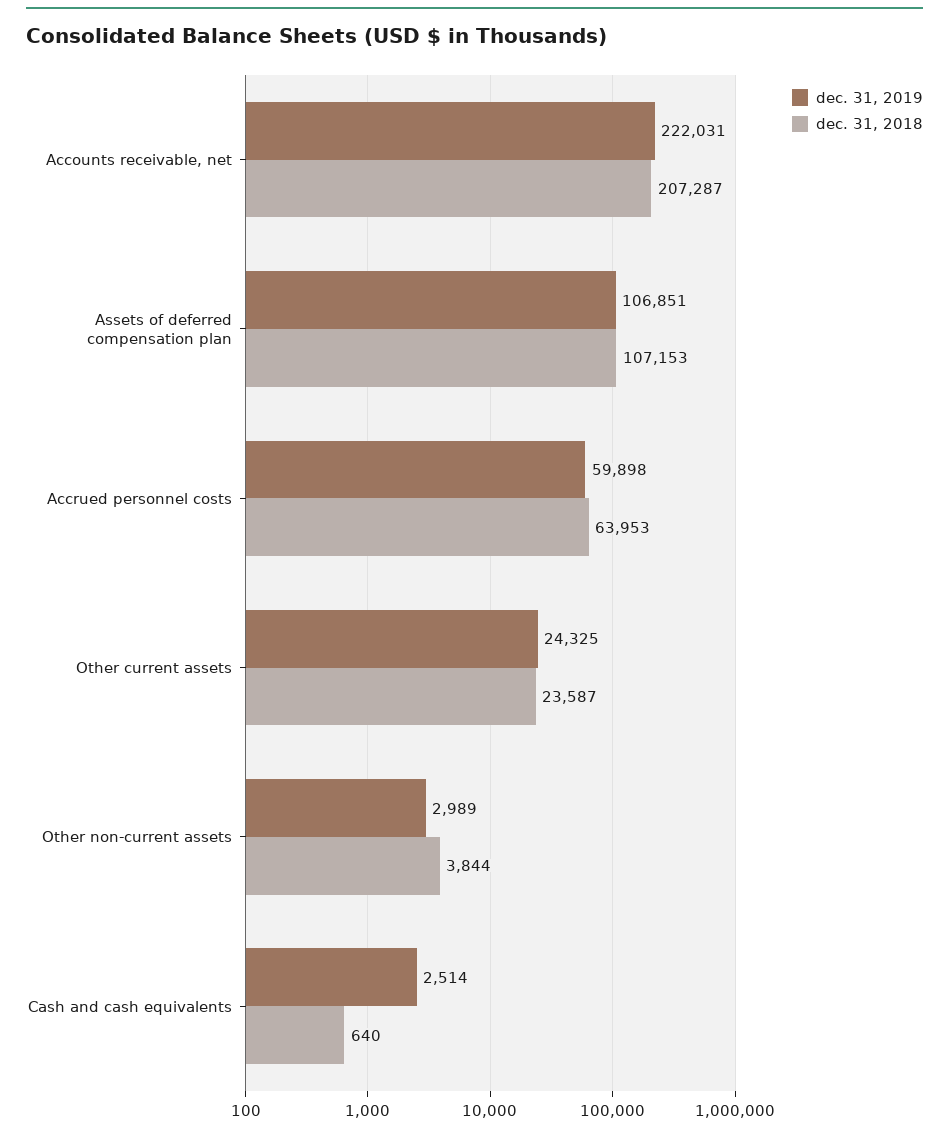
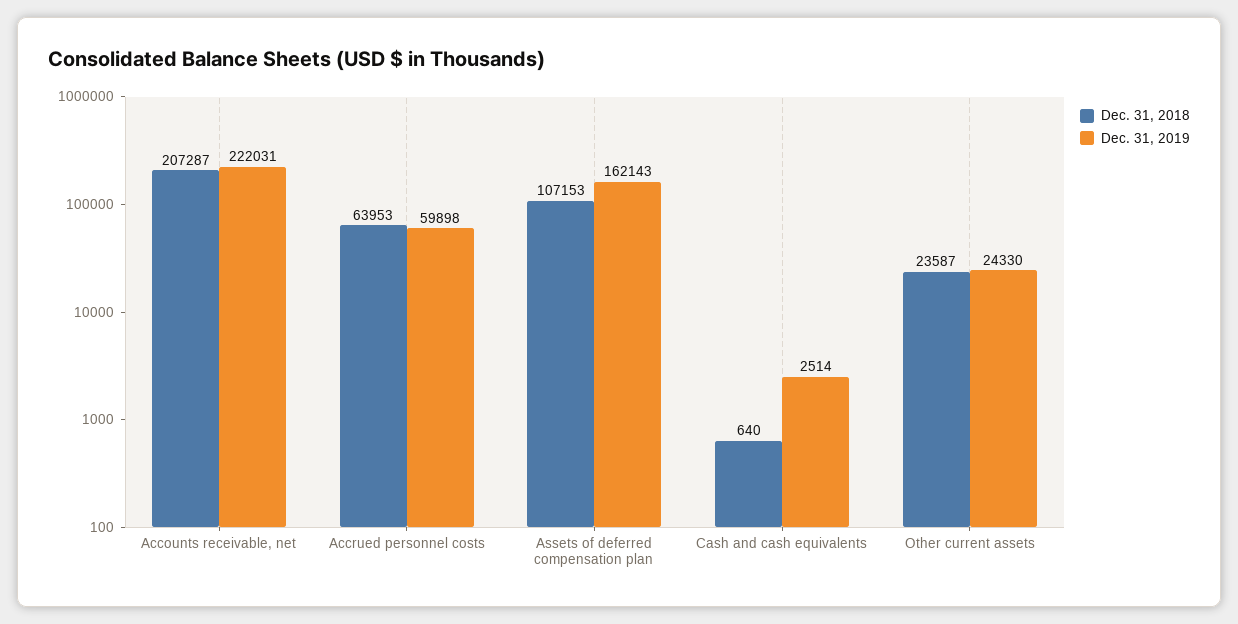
dec. 31, 2019, Assets of deferred compensation plan: 106851 -> 162143
dec. 31, 2019, Other current assets: 24325 -> 24330
dec. 31, 2019, Other non-current assets: 2989 -> none
dec. 31, 2018, Other non-current assets: 3844 -> none

